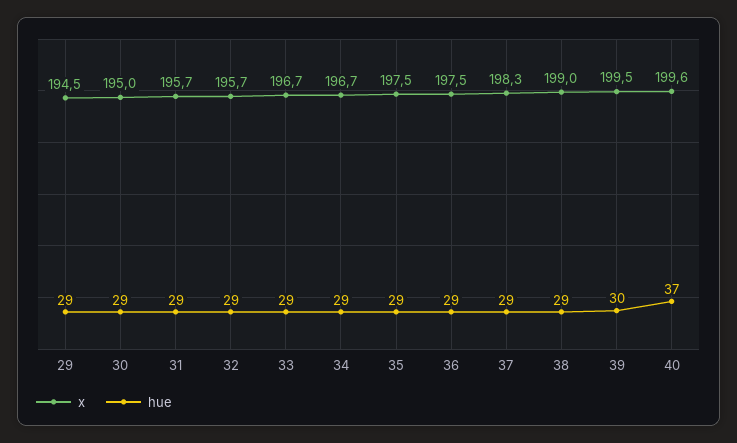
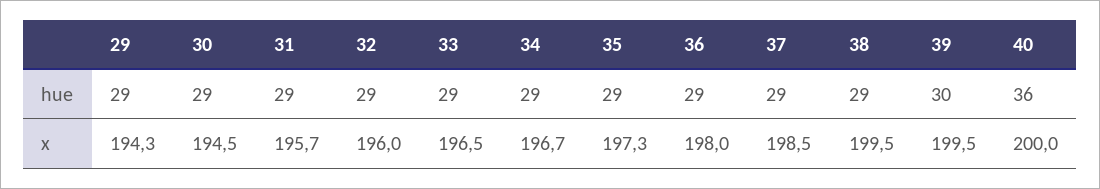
x, 29: 194.5 -> 194.3
x, 30: 195 -> 194.5
x, 32: 195.7 -> 196
x, 33: 196.7 -> 196.5
x, 35: 197.5 -> 197.3
x, 36: 197.5 -> 198
x, 37: 198.3 -> 198.5
x, 38: 199 -> 199.5
x, 40: 199.6 -> 200
hue, 40: 37 -> 36

